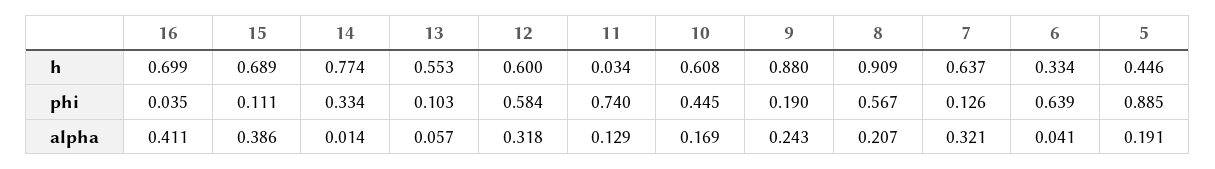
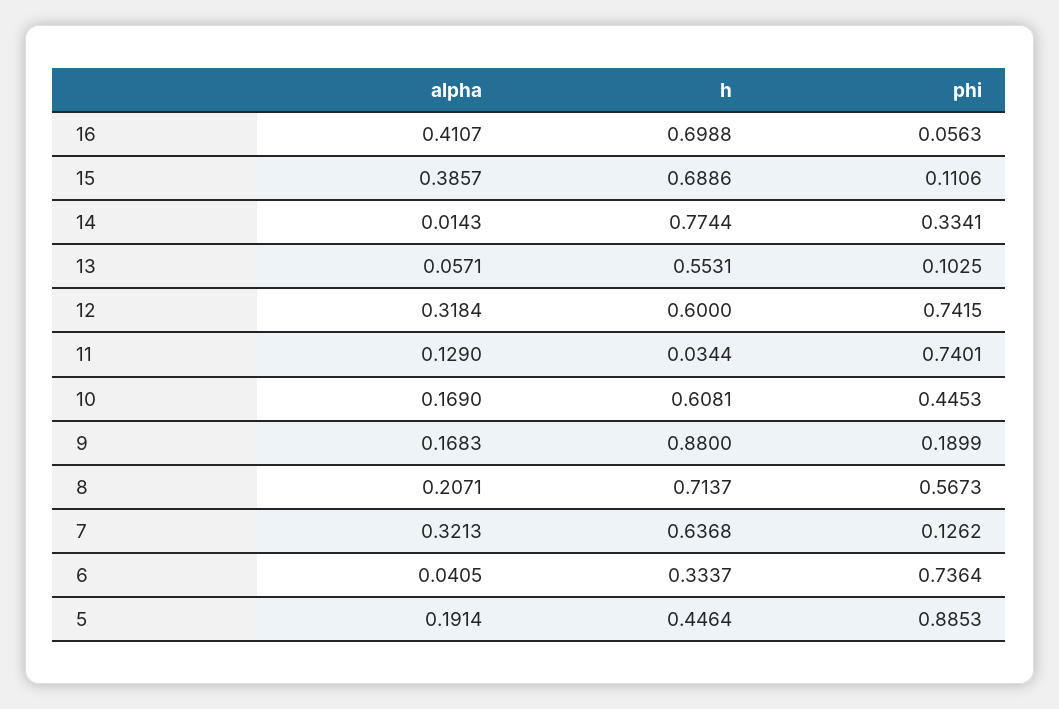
8, h: 0.909 -> 0.7137
16, phi: 0.035 -> 0.0563
12, phi: 0.584 -> 0.7415
6, phi: 0.639 -> 0.7364
9, alpha: 0.243 -> 0.1683

